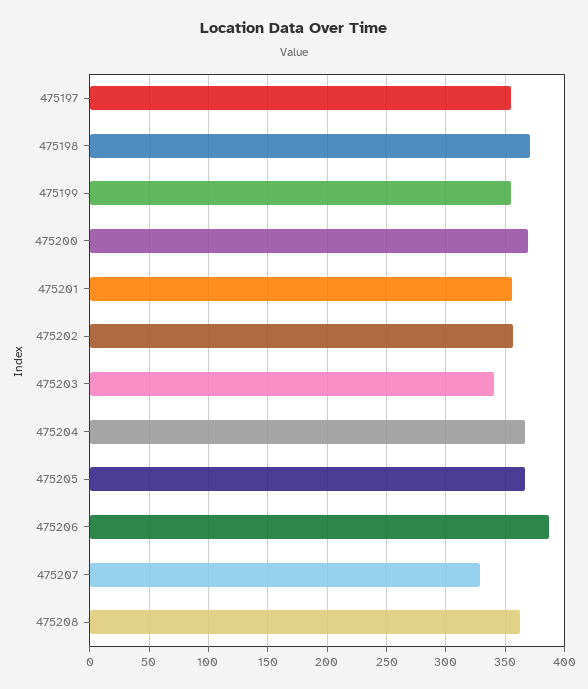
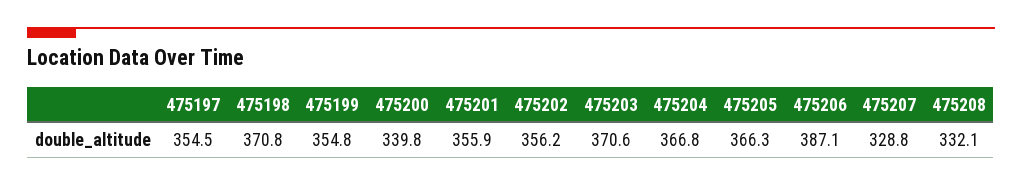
475200: 370 -> 339.8
475203: 340 -> 370.6
475208: 360 -> 332.1

